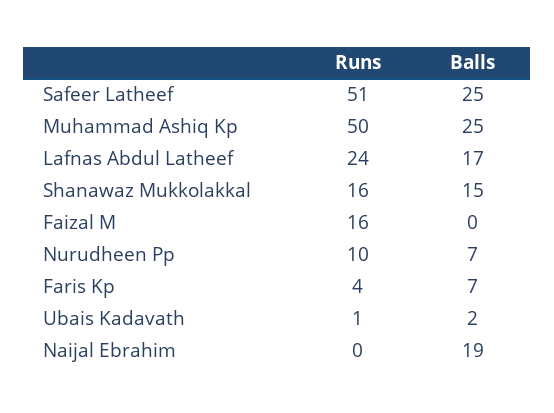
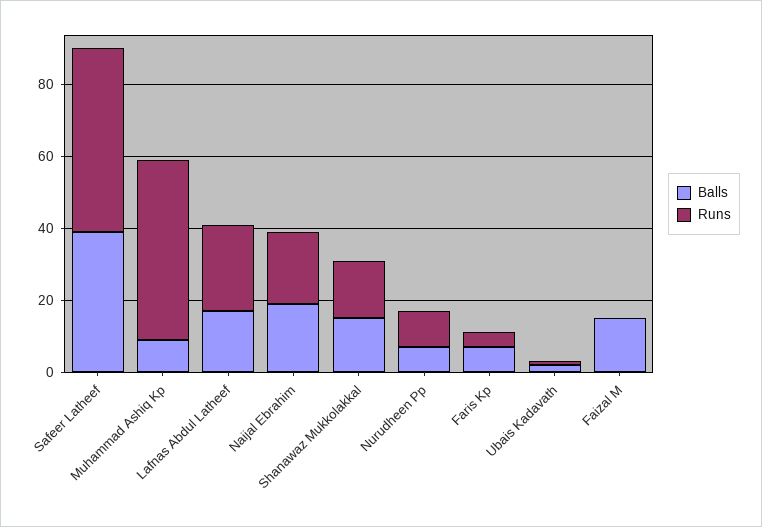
Balls, Safeer Latheef: 25 -> 40
Balls, Muhammad Ashiq Kp: 25 -> 10
Runs, Faizal M: 16 -> 0
Balls, Faizal M: 0 -> 15
Runs, Naijal Ebrahim: 0 -> 20

